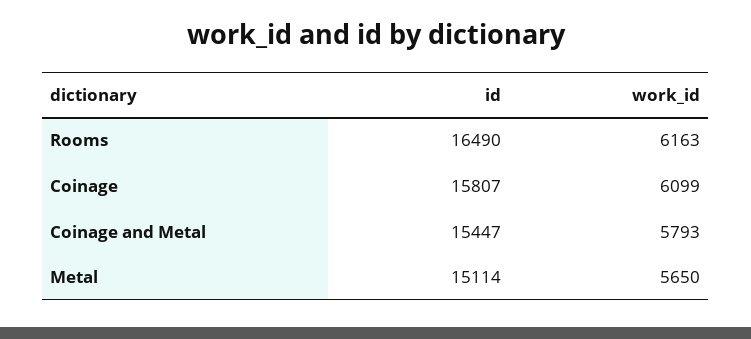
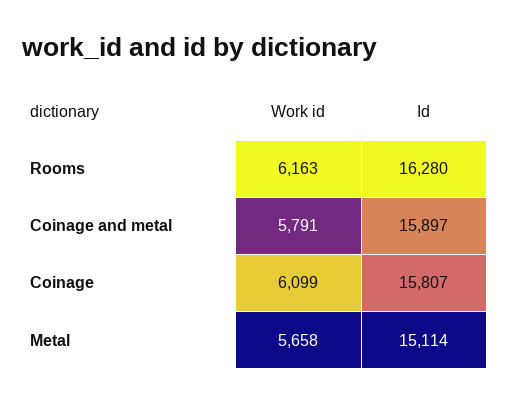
id, Rooms: 16490 -> 16280
id, Coinage and Metal: 15447 -> 15897
work_id, Coinage and Metal: 5793 -> 5791
work_id, Metal: 5650 -> 5658

